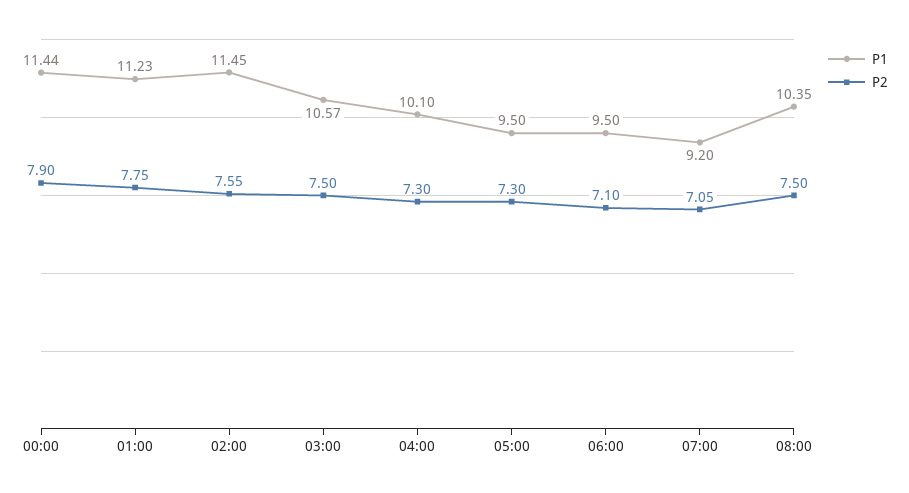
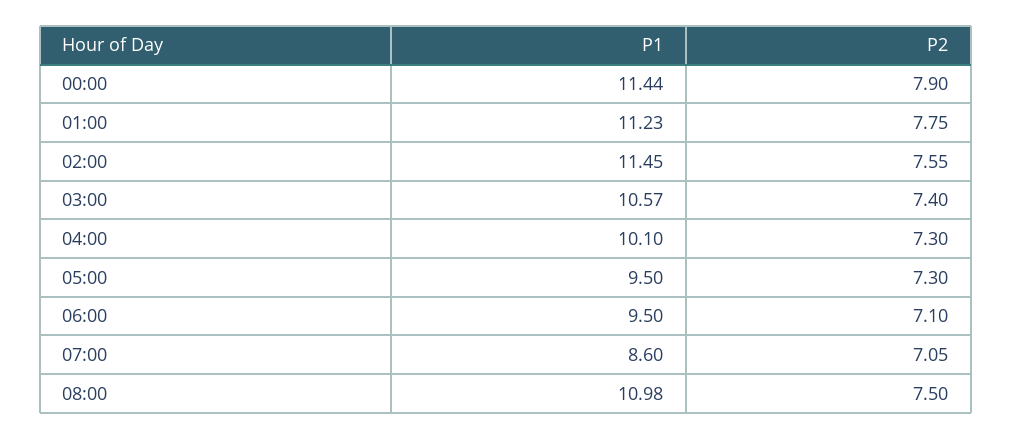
P2, 03:00: 7.5 -> 7.4
P1, 07:00: 9.2 -> 8.6
P1, 08:00: 10.35 -> 10.98

